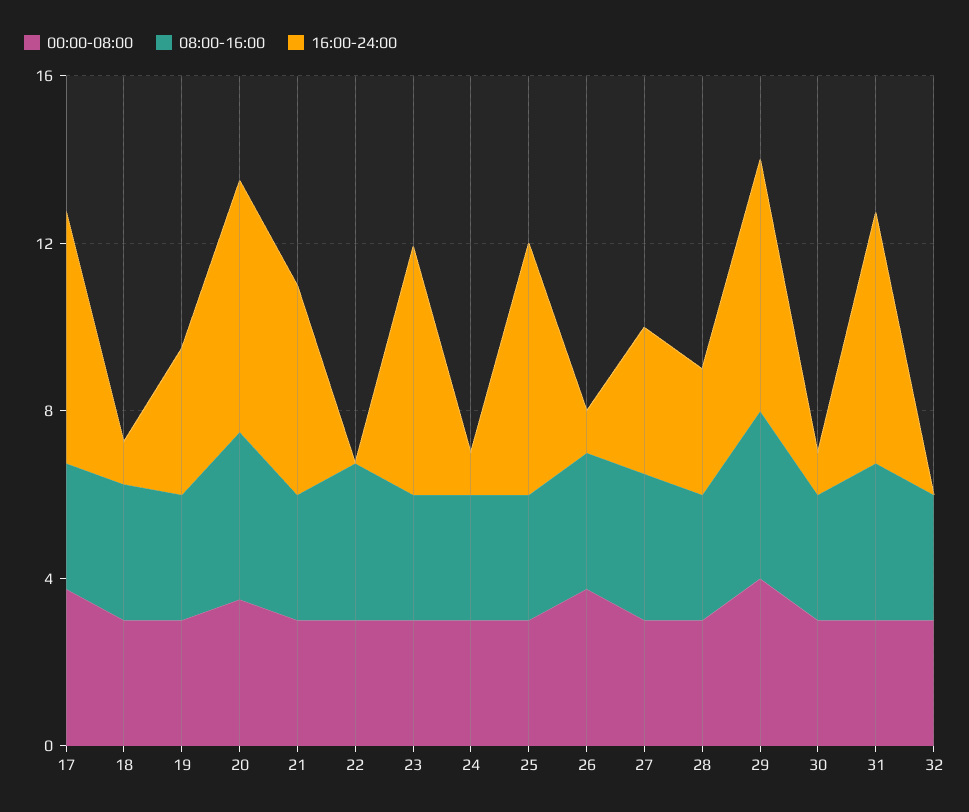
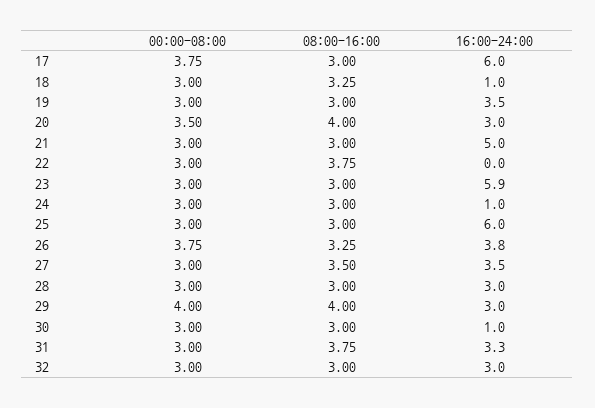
16:00-24:00, 20: 6 -> 3
16:00-24:00, 26: 1 -> 3.8
16:00-24:00, 29: 6 -> 3
16:00-24:00, 31: 6 -> 3.3
16:00-24:00, 32: 0 -> 3

